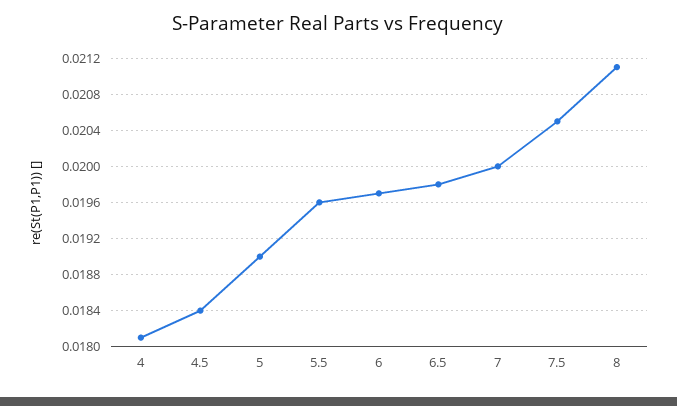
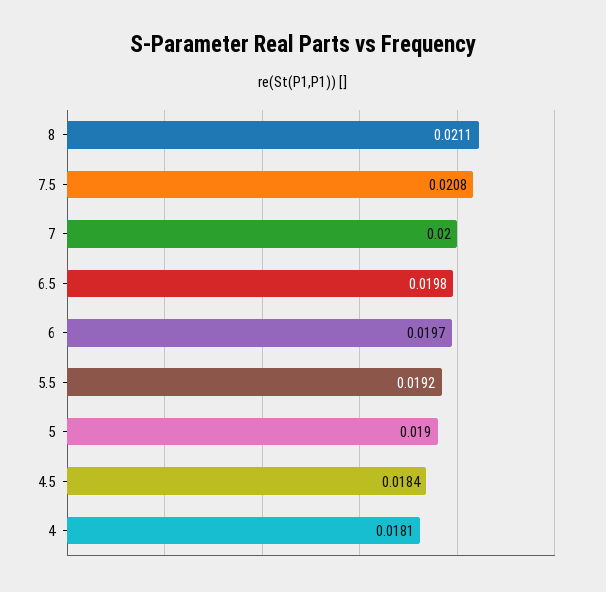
5.5: 0.0196 -> 0.0192
7.5: 0.0205 -> 0.0208

